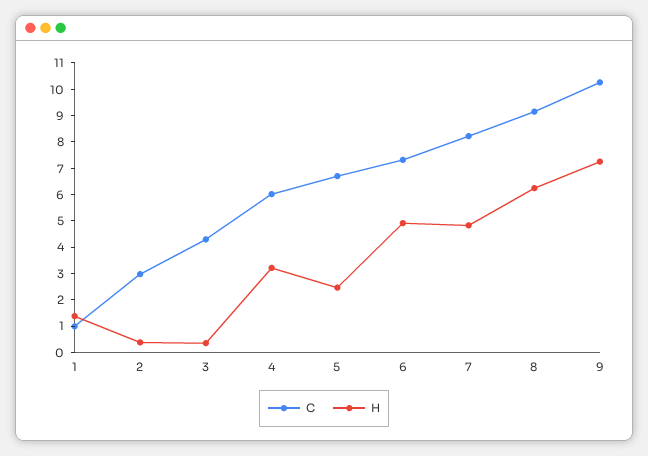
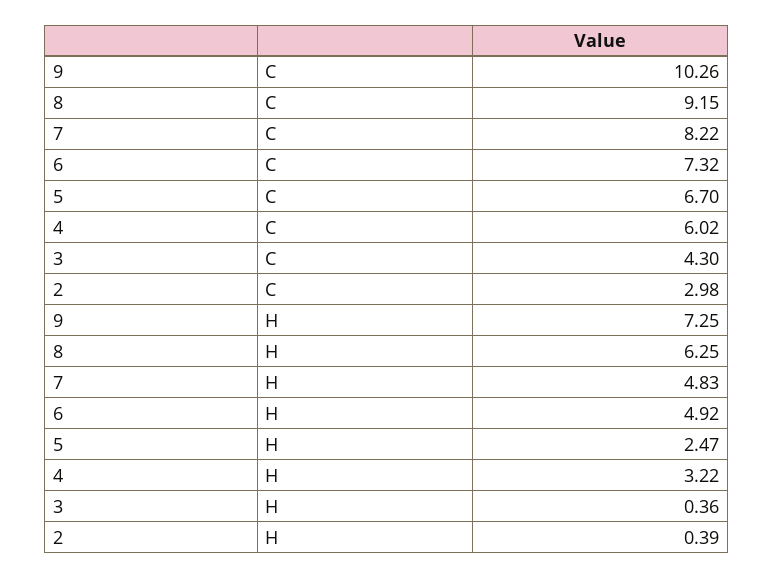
C, 1: 1 -> none
H, 1: 1.5 -> none

